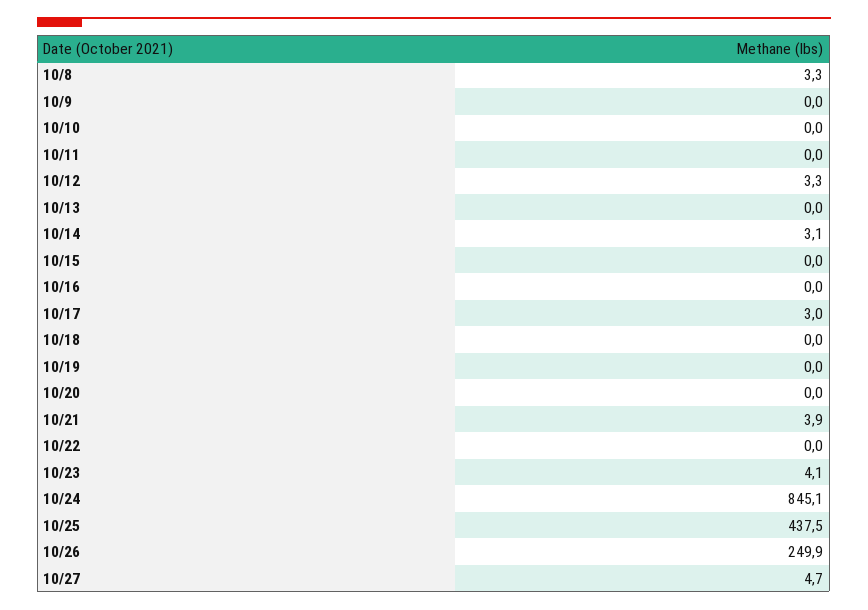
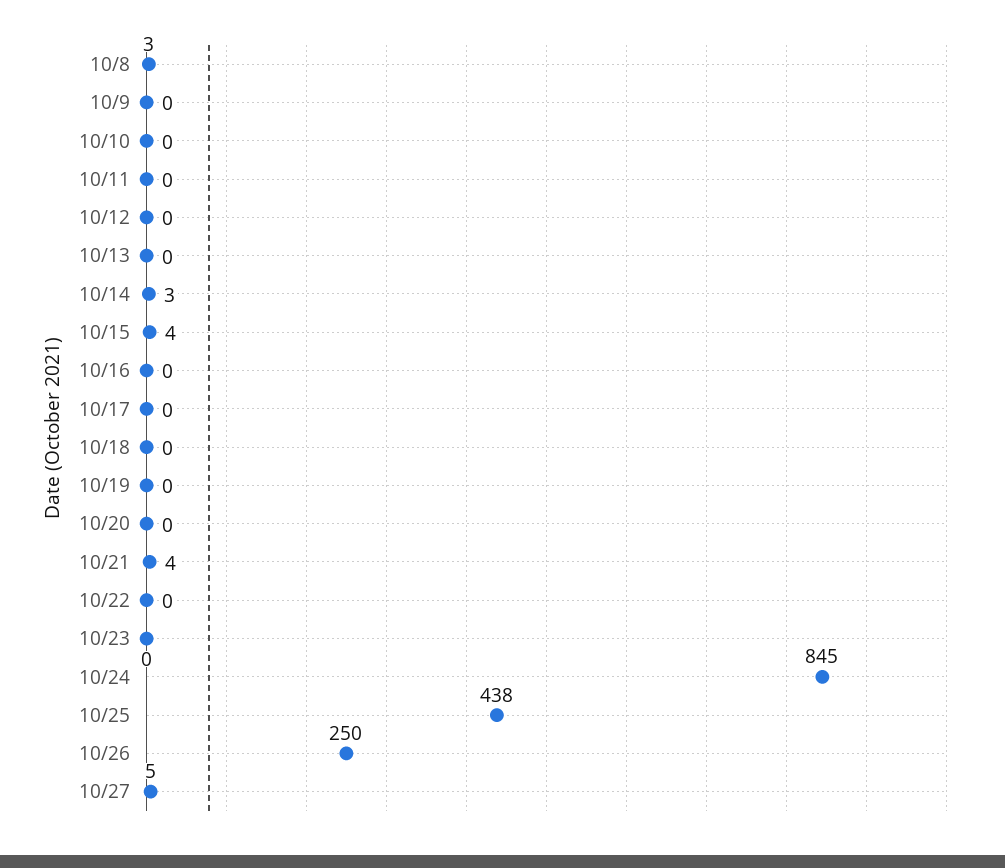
10/12: 3.3 -> 0
10/15: 0 -> 4
10/17: 3 -> 0
10/23: 4.1 -> 0

